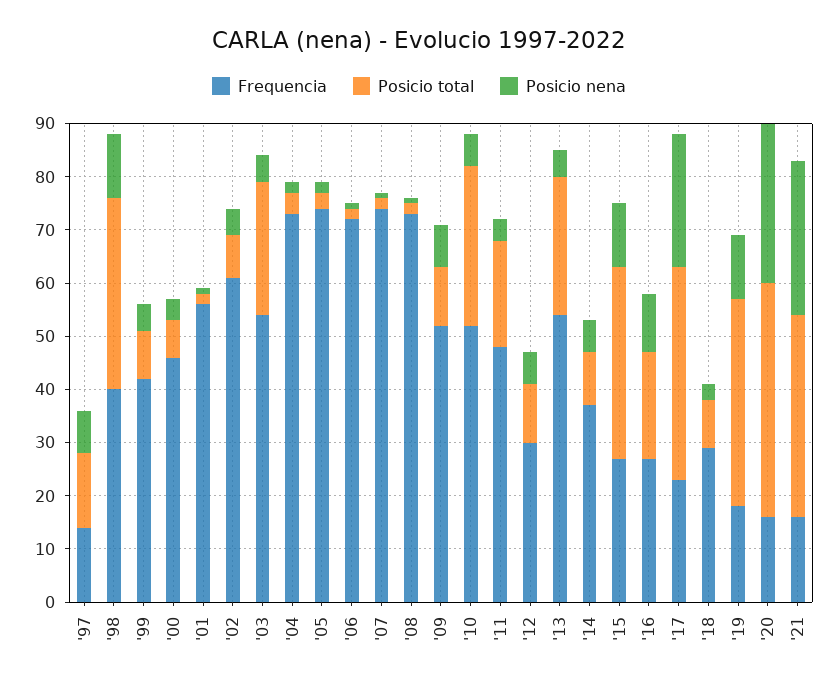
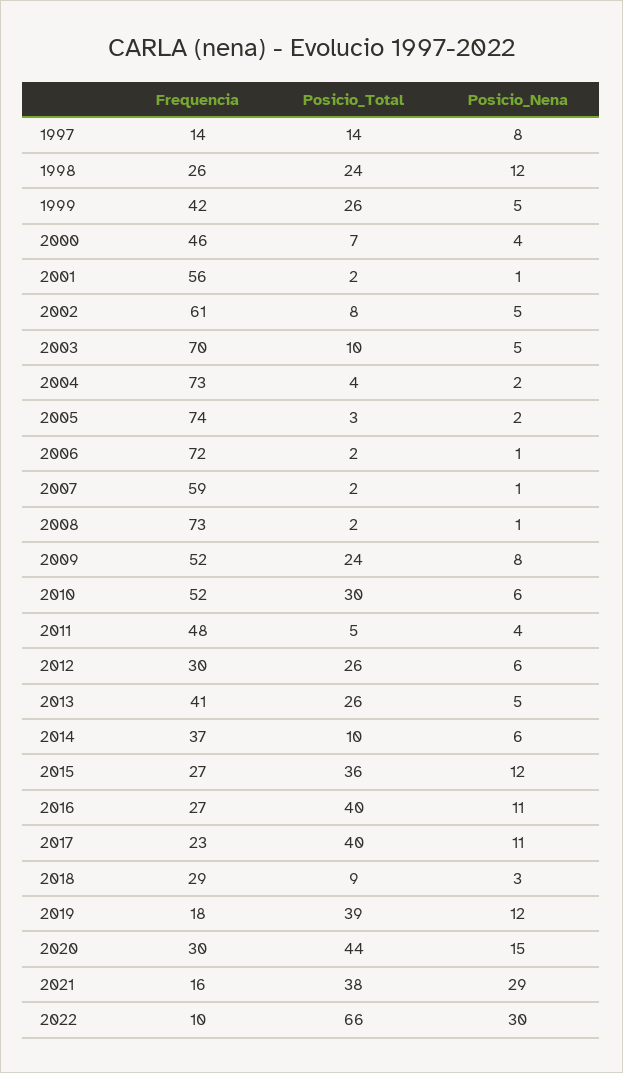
Frequencia, '98: 40 -> 26
Posicio total, '98: 35 -> 24
Posicio total, '99: 10 -> 26
Frequencia, '03: 55 -> 70
Posicio total, '03: 25 -> 10
Frequencia, '07: 75 -> 59
Posicio total, '09: 10 -> 24
Posicio total, '11: 20 -> 5
Posicio total, '12: 10 -> 26
Frequencia, '13: 55 -> 41
Posicio total, '16: 20 -> 40
Posicio nena, '17: 25 -> 11
Frequencia, '20: 15 -> 30
Posicio nena, '20: 30 -> 15
Frequencia, 2022: none -> 10
Posicio total, 2022: none -> 66
Posicio nena, 2022: none -> 30

